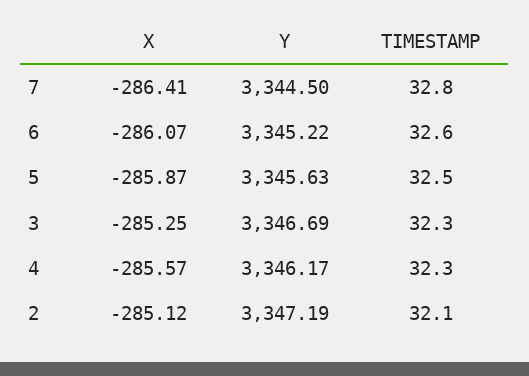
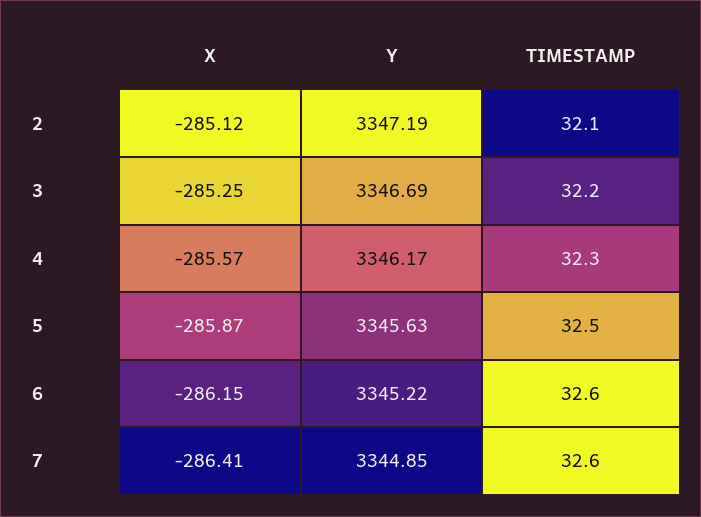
Y, 7: 3344.5 -> 3344.85
TIMESTAMP, 7: 32.8 -> 32.6
X, 6: -286.07 -> -286.15
TIMESTAMP, 3: 32.3 -> 32.2

